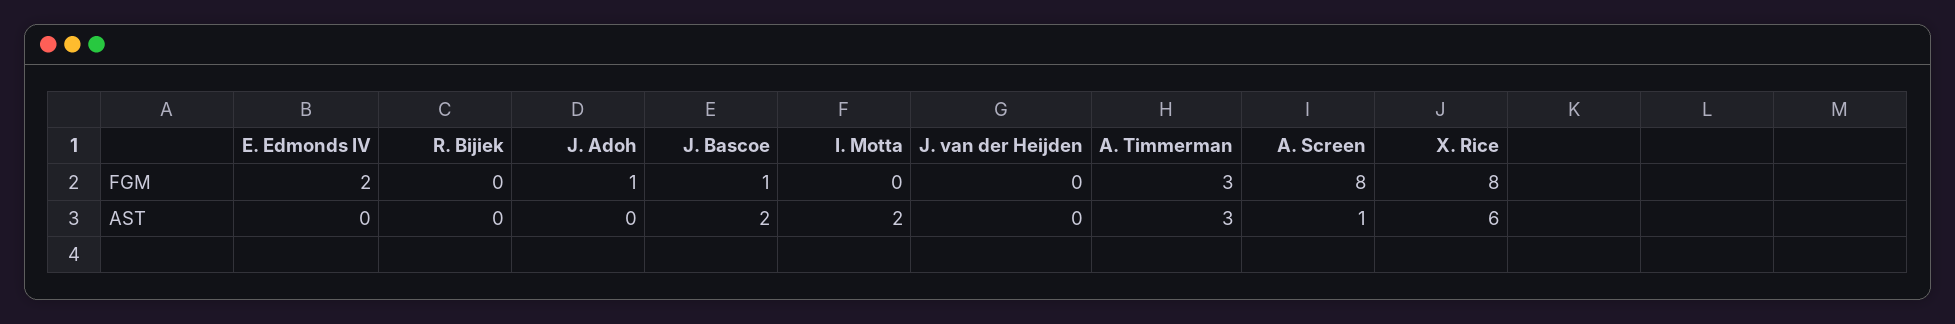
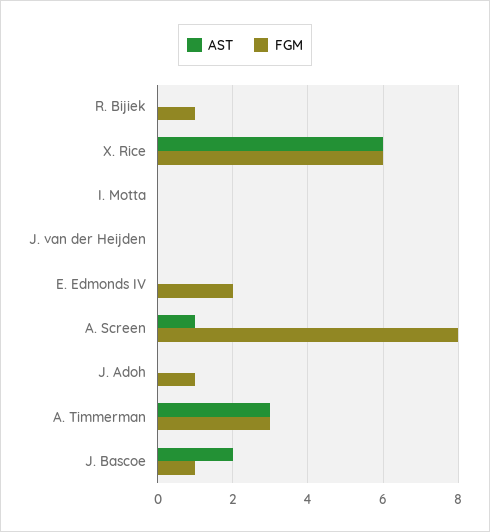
FGM, R. Bijiek: 0 -> 1
FGM, X. Rice: 8 -> 6
AST, I. Motta: 2 -> 0

